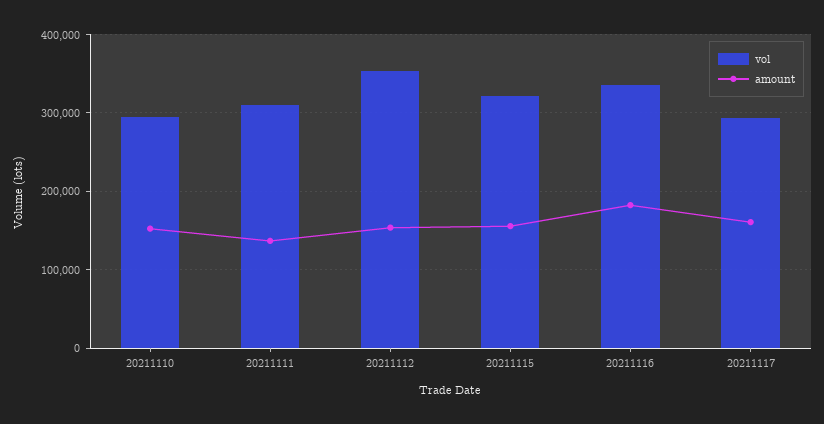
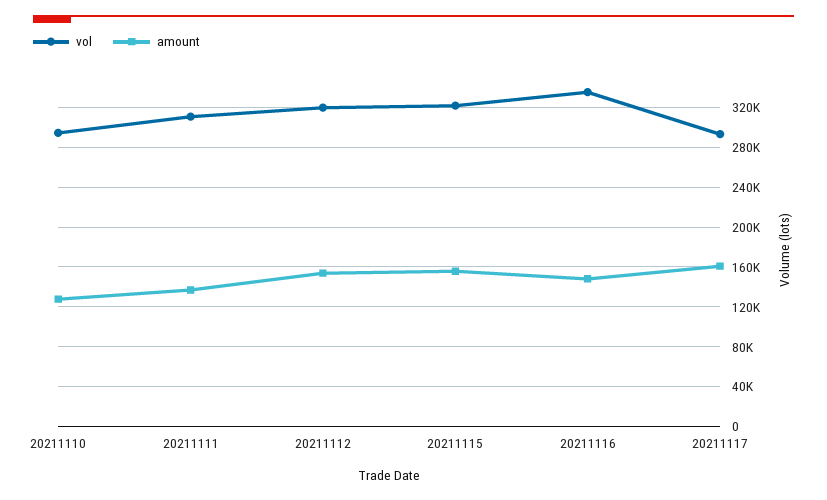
amount, 20211110: 150000 -> 130000
vol, 20211112: 350000 -> 320000
amount, 20211116: 180000 -> 150000

